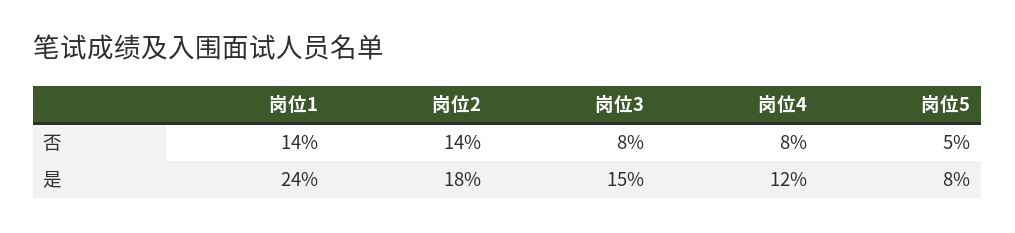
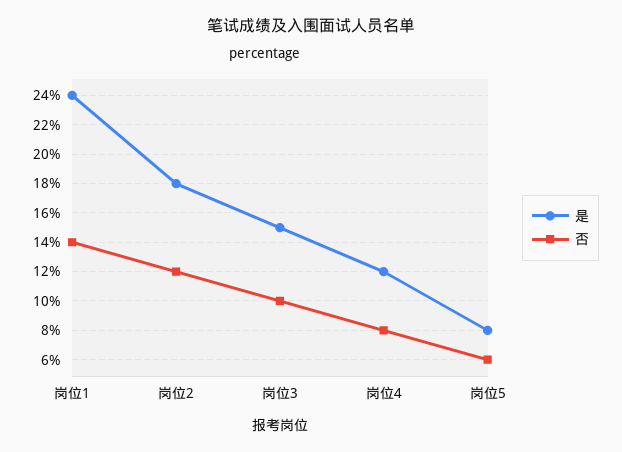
否, 岗位2: 14 -> 12
否, 岗位3: 8 -> 10
否, 岗位5: 5 -> 6

